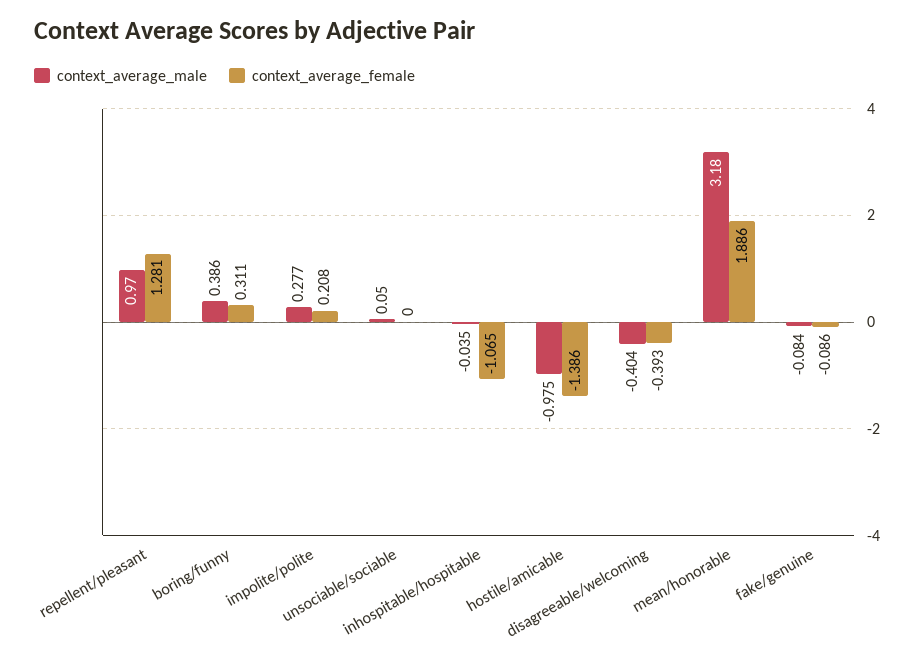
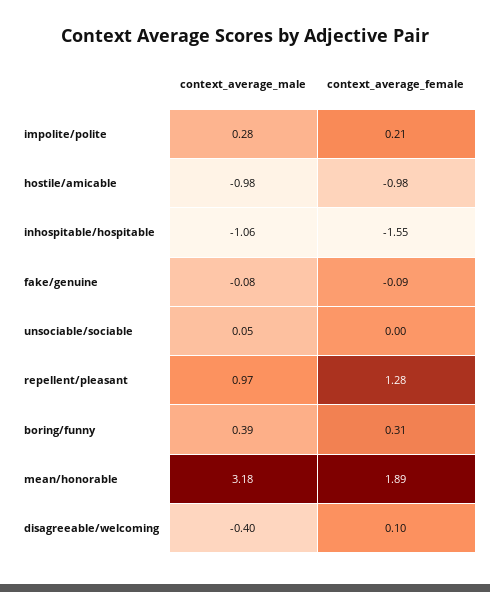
context_average_male, inhospitable/hospitable: -0.035 -> -1.06
context_average_female, inhospitable/hospitable: -1.065 -> -1.55
context_average_female, hostile/amicable: -1.386 -> -0.98
context_average_female, disagreeable/welcoming: -0.393 -> 0.1

